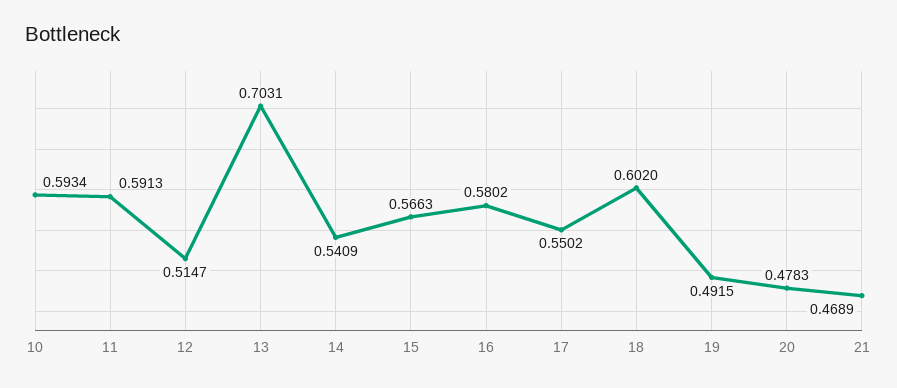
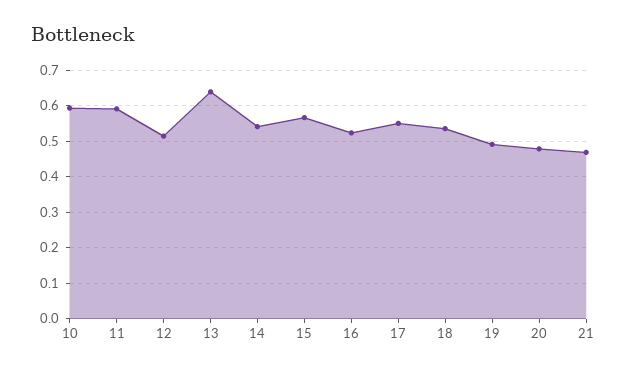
13: 0.7031 -> 0.64
16: 0.5802 -> 0.52
18: 0.602 -> 0.54

